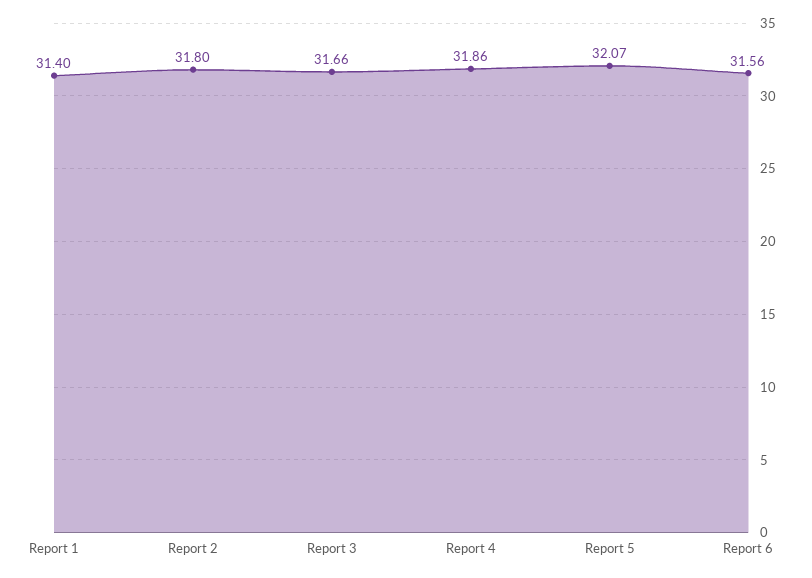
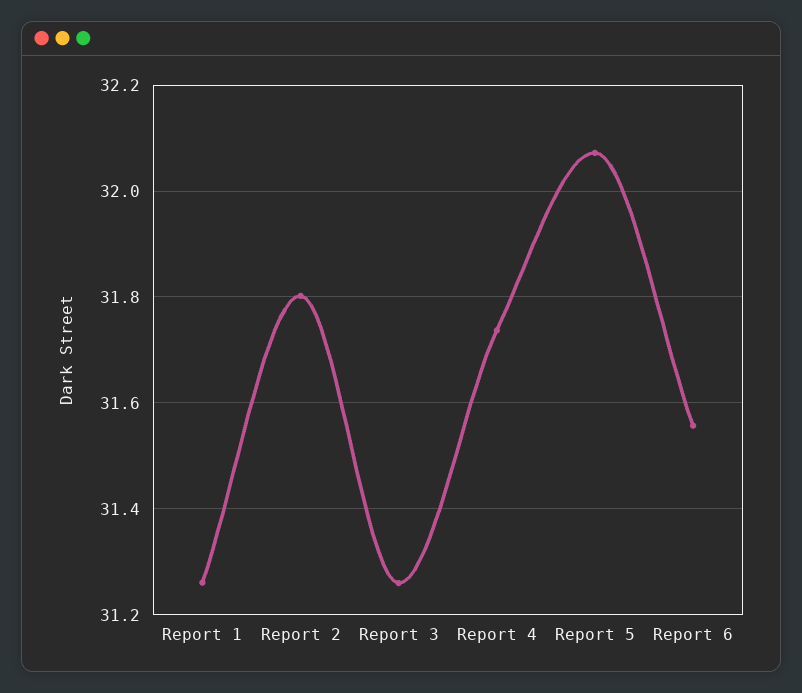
Report 1: 31.4 -> 31.26
Report 3: 31.66 -> 31.26
Report 4: 31.86 -> 31.74

